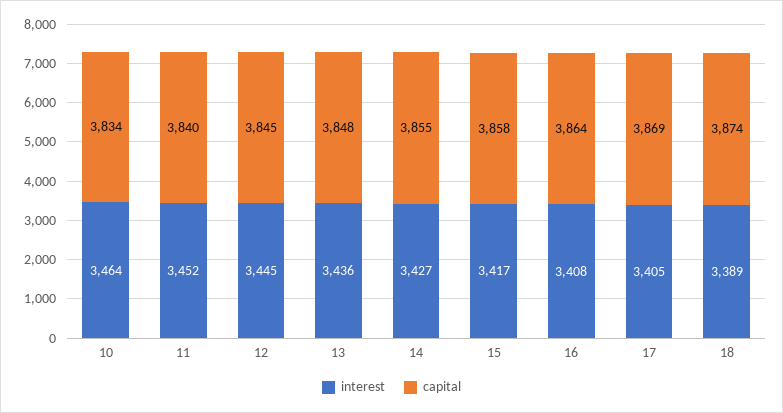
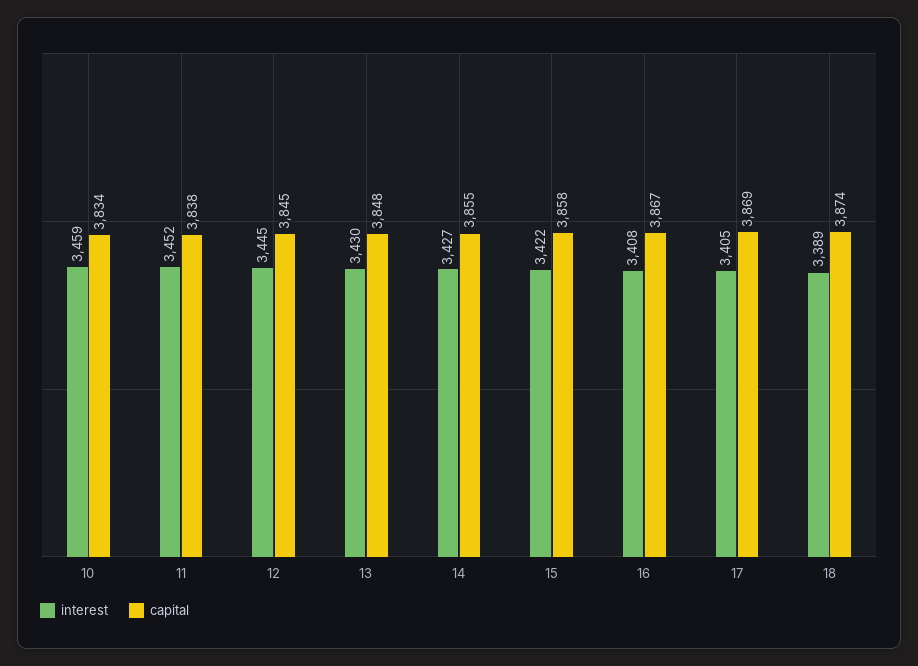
interest, 10: 3464 -> 3459
capital, 11: 3840 -> 3838
interest, 13: 3436 -> 3430
interest, 15: 3417 -> 3422
capital, 16: 3864 -> 3867

